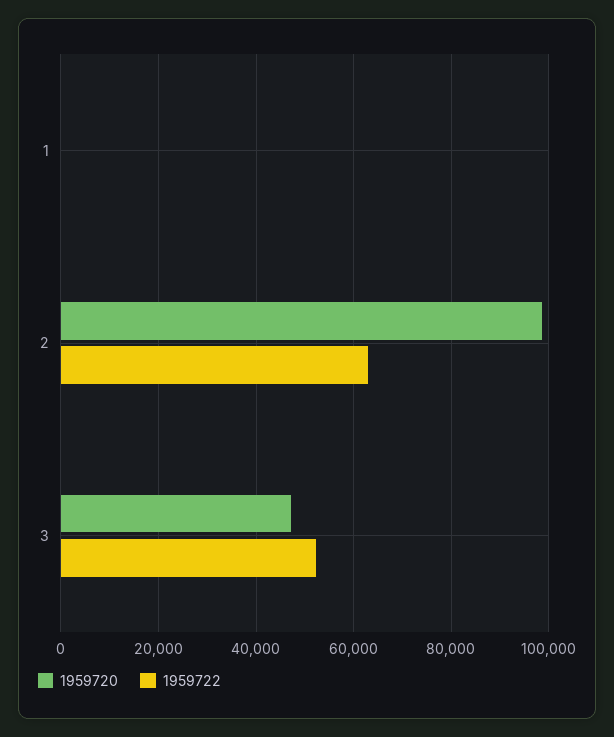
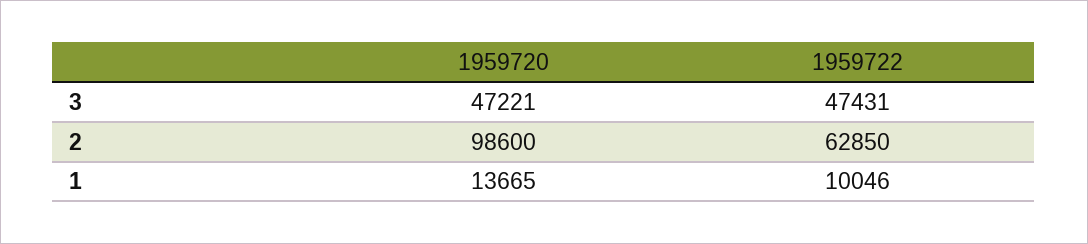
1959720, 1: 0 -> 13665
1959722, 1: 0 -> 10046
1959722, 3: 52000 -> 47431

